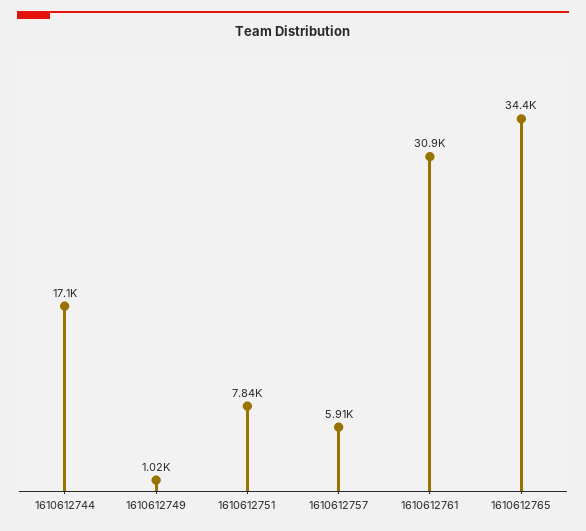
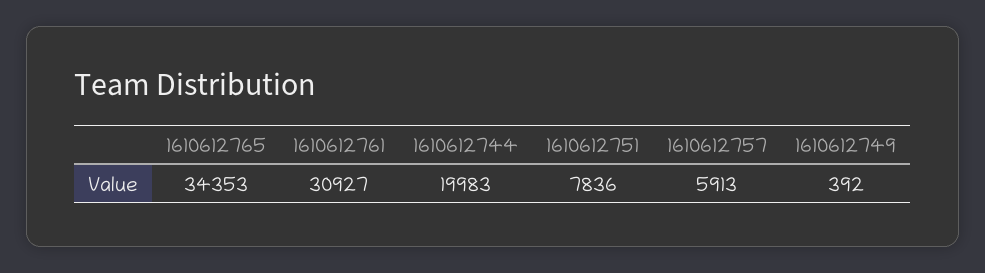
1610612744: 17100 -> 19983
1610612749: 1020 -> 392

